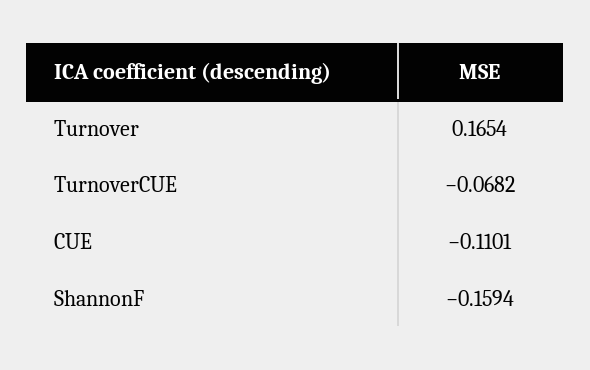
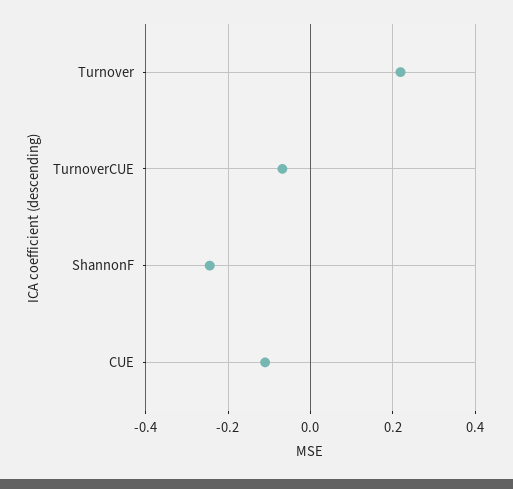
Turnover: 0.1654 -> 0.22
ShannonF: -0.1594 -> -0.24

